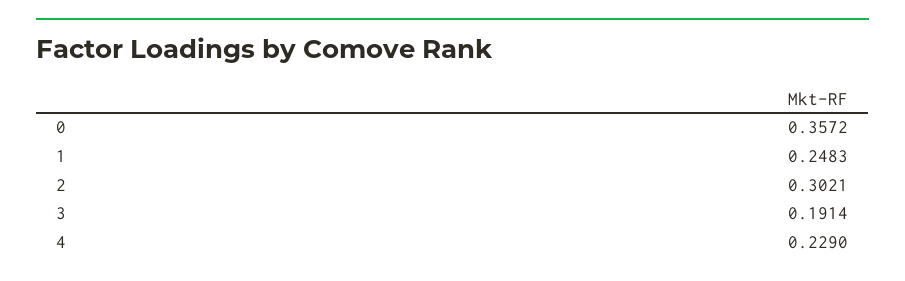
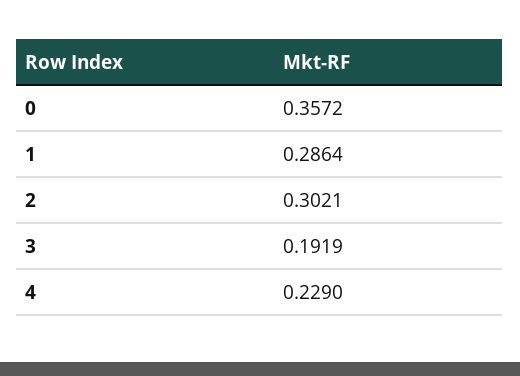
1: 0.2483 -> 0.2864
3: 0.1914 -> 0.1919

